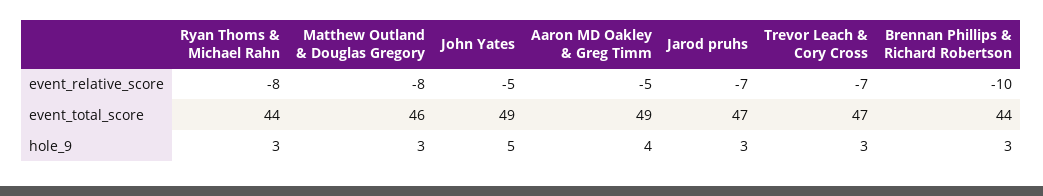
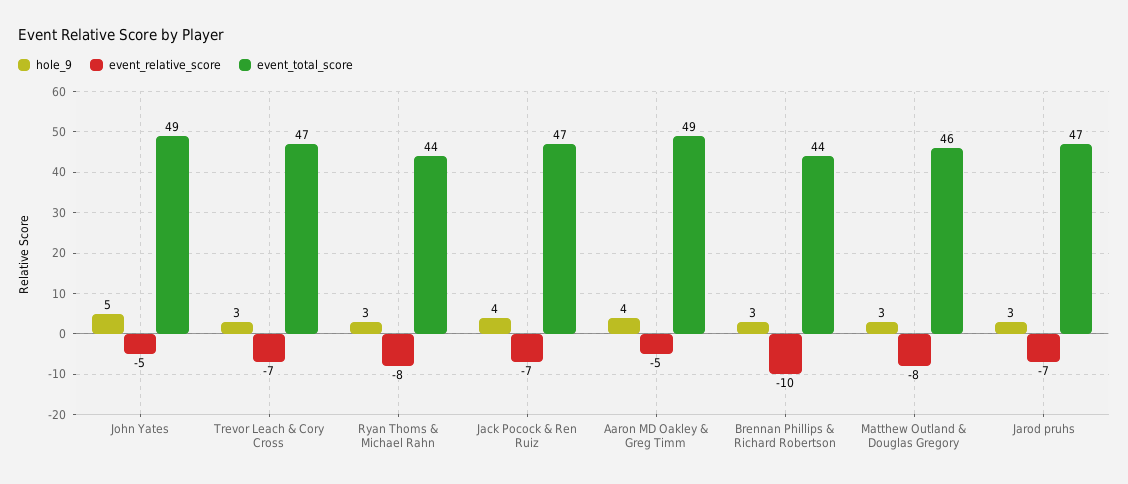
hole_9, Jack Pocock & Ren Ruiz: none -> 4
event_relative_score, Jack Pocock & Ren Ruiz: none -> -7
event_total_score, Jack Pocock & Ren Ruiz: none -> 47

